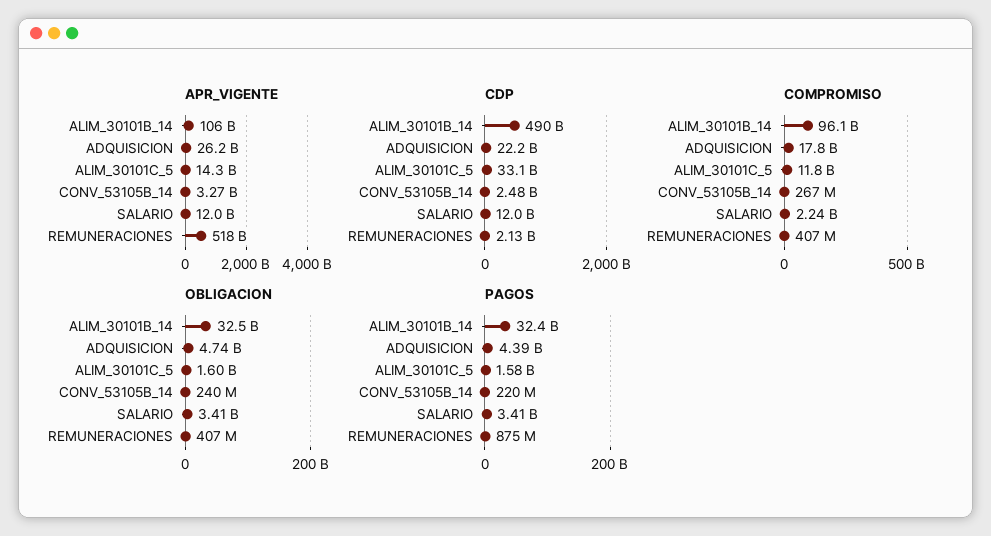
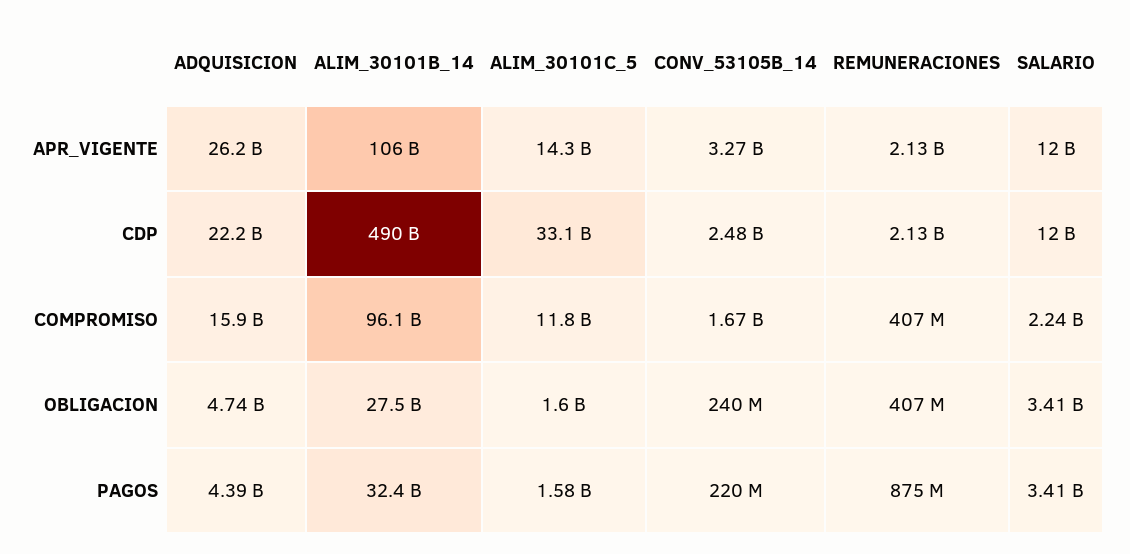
APR_VIGENTE, REMUNERACIONES: 518000000000 -> 2130000000
COMPROMISO, ADQUISICION: 17800000000 -> 15900000000
COMPROMISO, CONV_53105B_14: 267000000 -> 1670000000
OBLIGACION, ALIM_30101B_14: 32500000000 -> 27500000000

